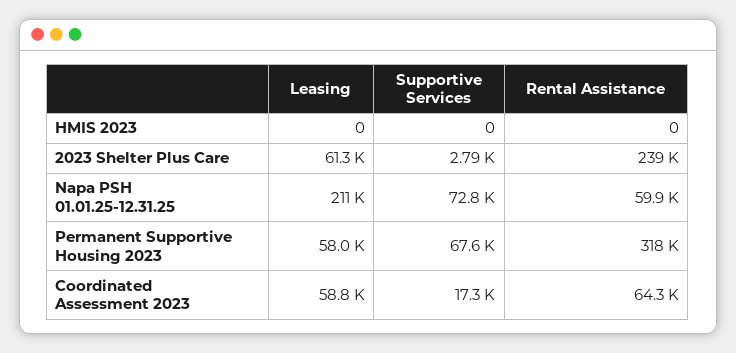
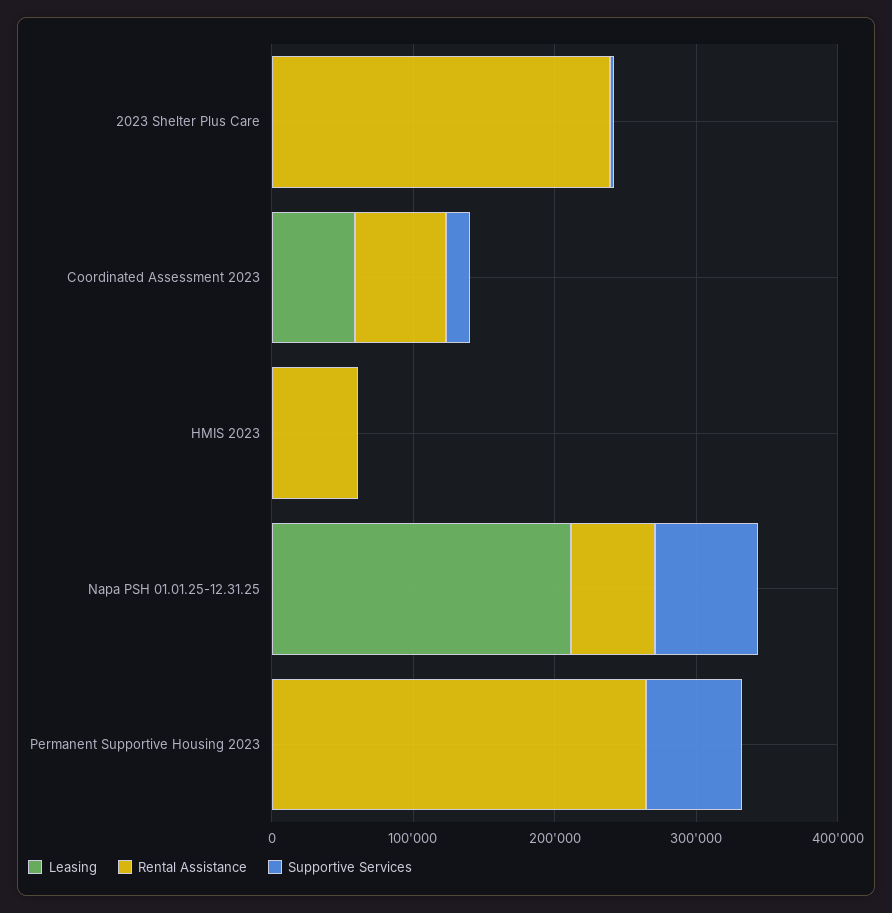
Rental Assistance, HMIS 2023: 0 -> 60000
Leasing, 2023 Shelter Plus Care: 61300 -> 0
Leasing, Permanent Supportive Housing 2023: 58000 -> 0
Rental Assistance, Permanent Supportive Housing 2023: 318000 -> 260000

